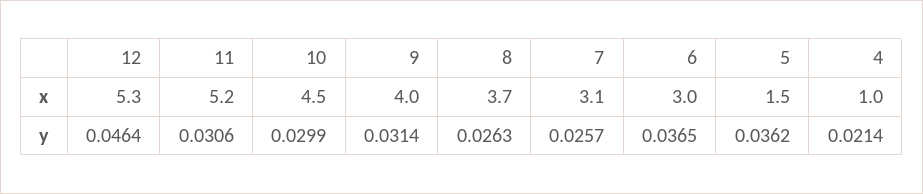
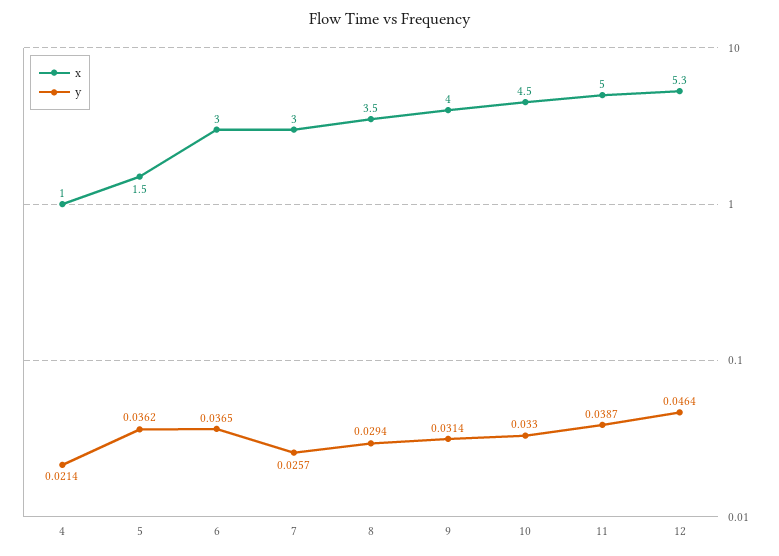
x, 11: 5.2 -> 5
x, 8: 3.7 -> 3.5
x, 7: 3.1 -> 3
y, 11: 0.0306 -> 0.0387
y, 10: 0.0299 -> 0.033
y, 8: 0.0263 -> 0.0294

